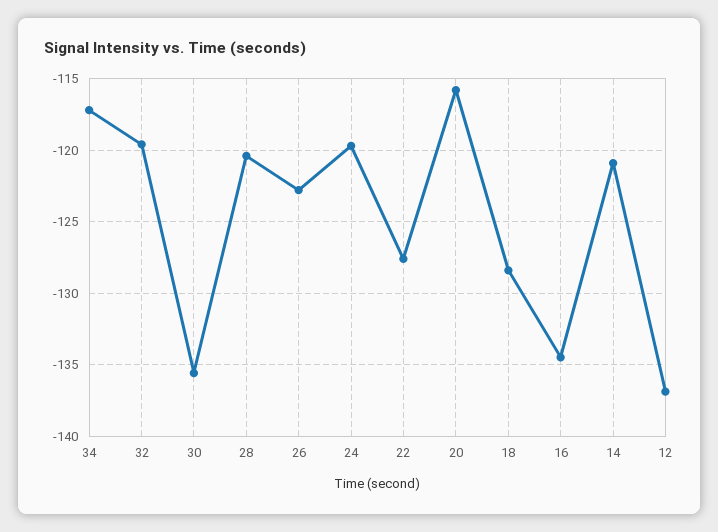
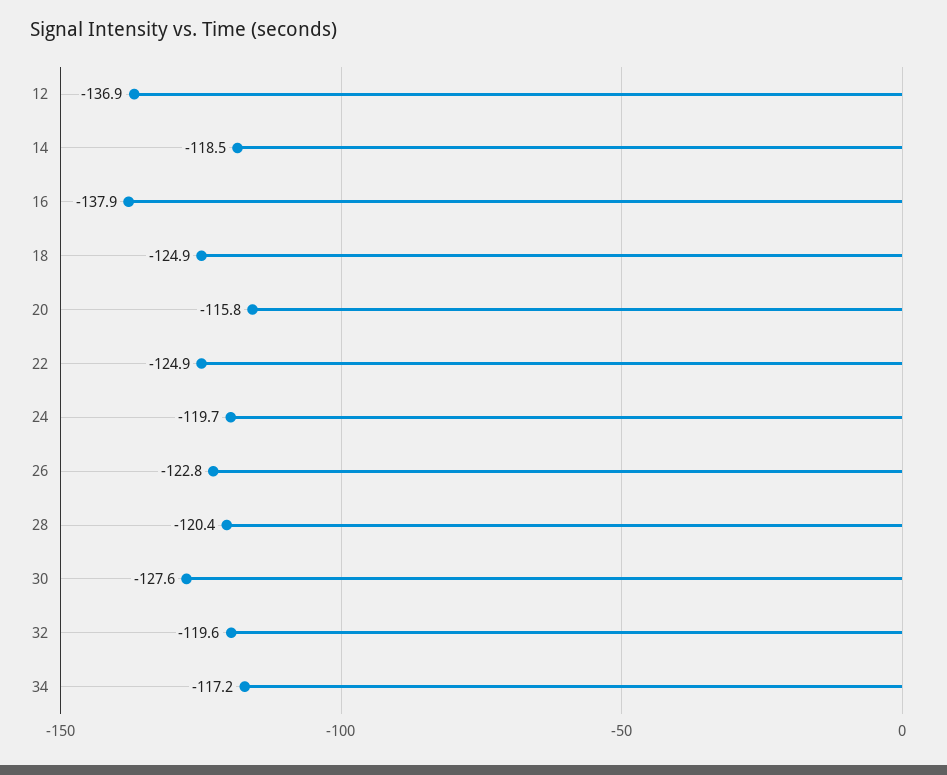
30: -135.5 -> -127.6
22: -127.5 -> -124.9
18: -128.5 -> -124.9
16: -134.5 -> -137.9
14: -121 -> -118.5

